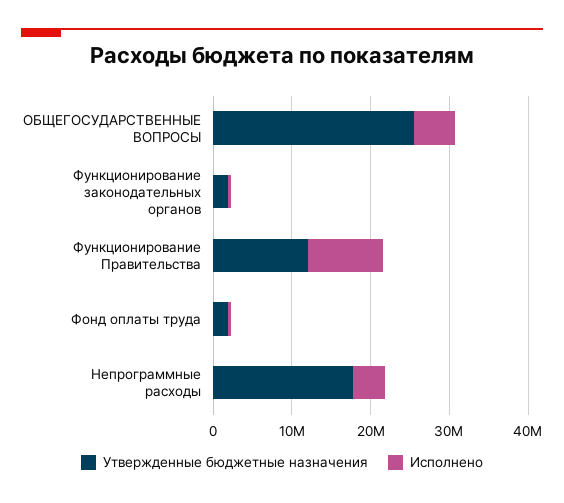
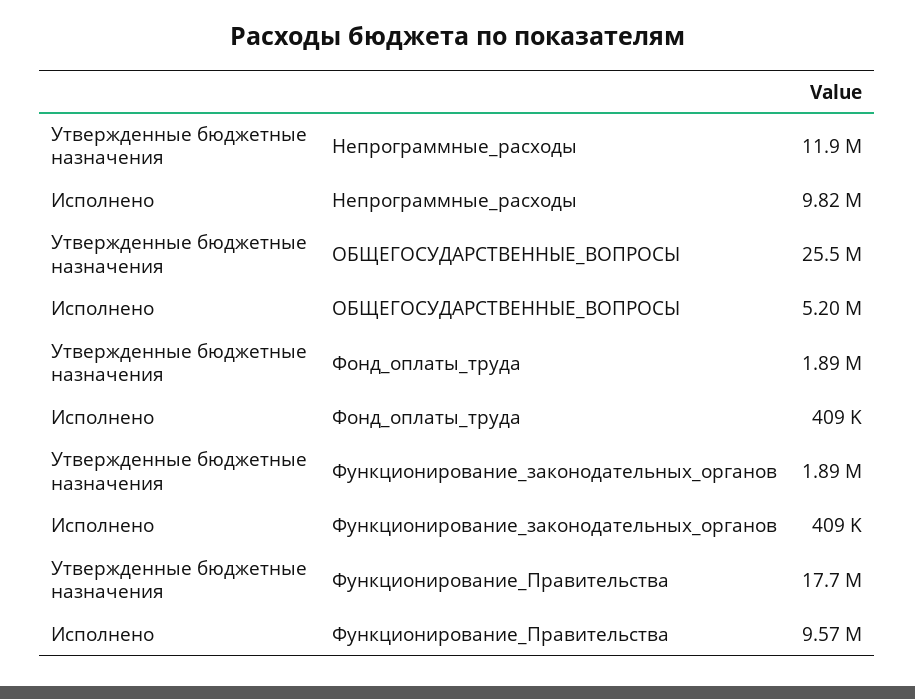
Утвержденные бюджетные назначения, Функционирование Правительства: 12000000 -> 17700000
Утвержденные бюджетные назначения, Непрограммные расходы: 18000000 -> 11900000
Исполнено, Непрограммные расходы: 4000000 -> 9820000

